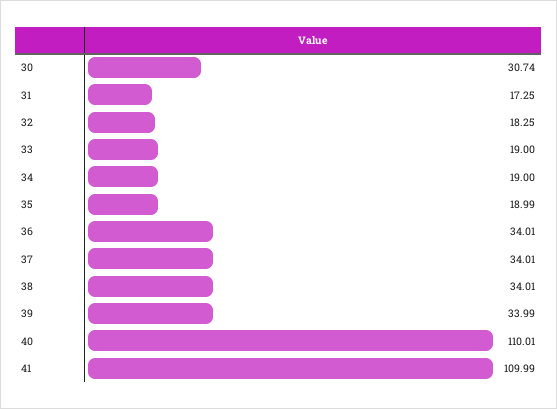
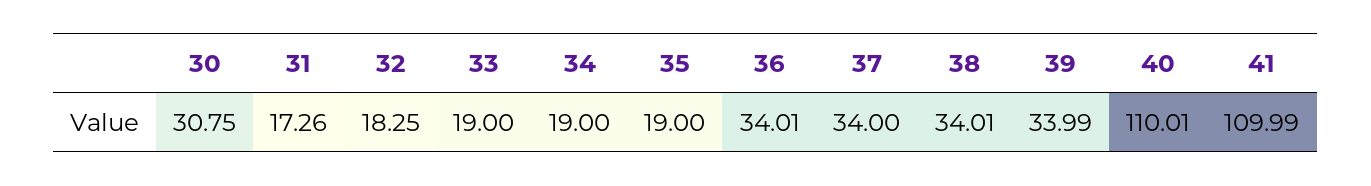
30: 30.74 -> 30.75
31: 17.25 -> 17.26
35: 18.99 -> 19
37: 34.01 -> 34

